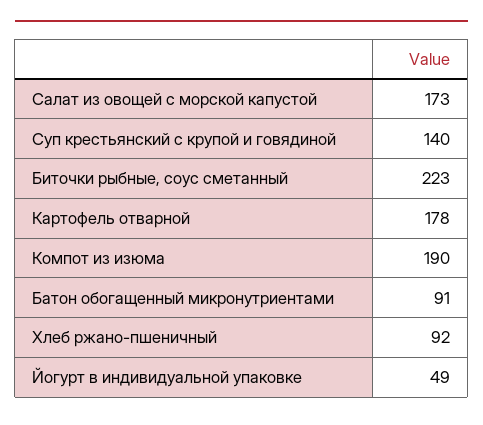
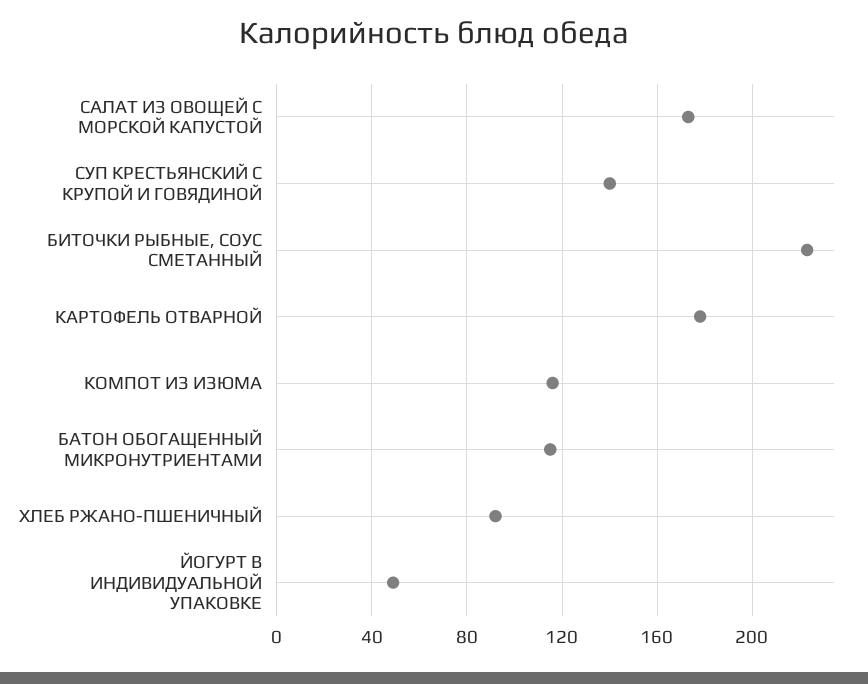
Компот из изюма: 190 -> 115
Батон обогащенный микронутриентами: 91 -> 115

